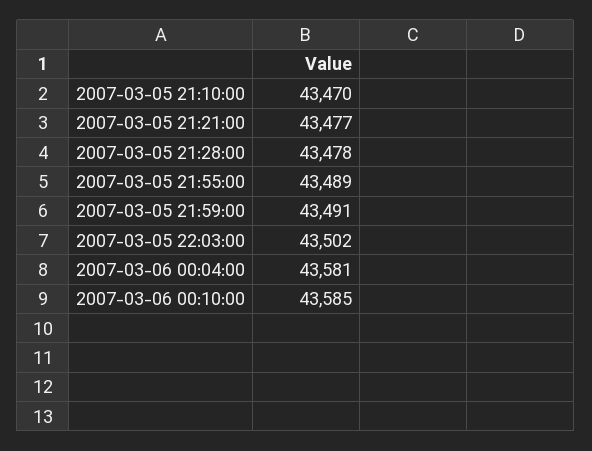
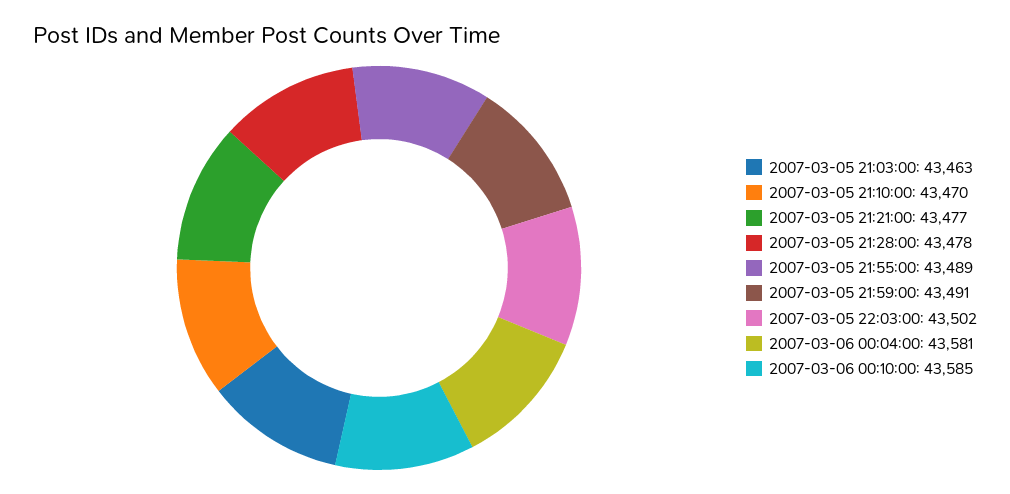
2007-03-05 21:03:00: none -> 43463

